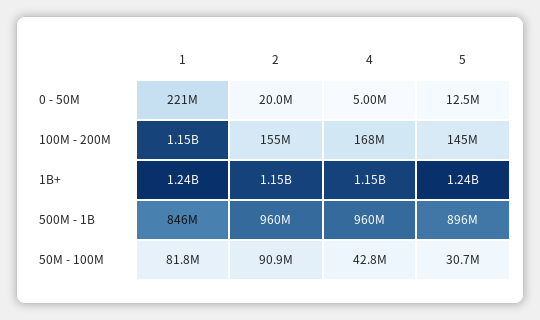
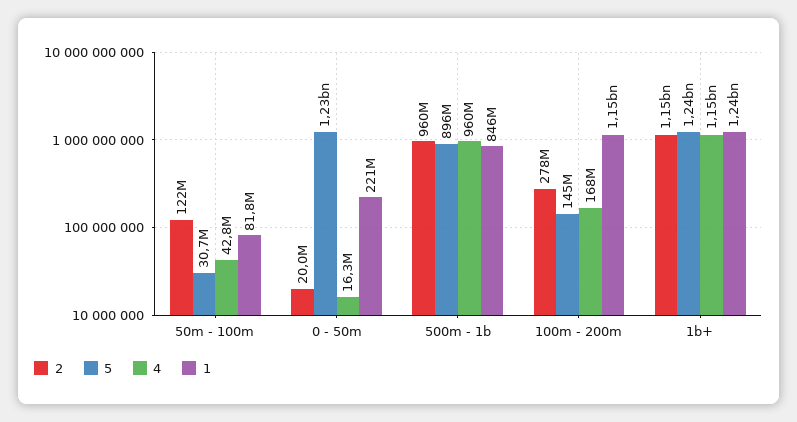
4, 0 - 50M: 5000000 -> 16300000
5, 0 - 50M: 12500000 -> 1230000000
2, 100M - 200M: 155000000 -> 278000000
2, 50M - 100M: 90900000 -> 122000000

